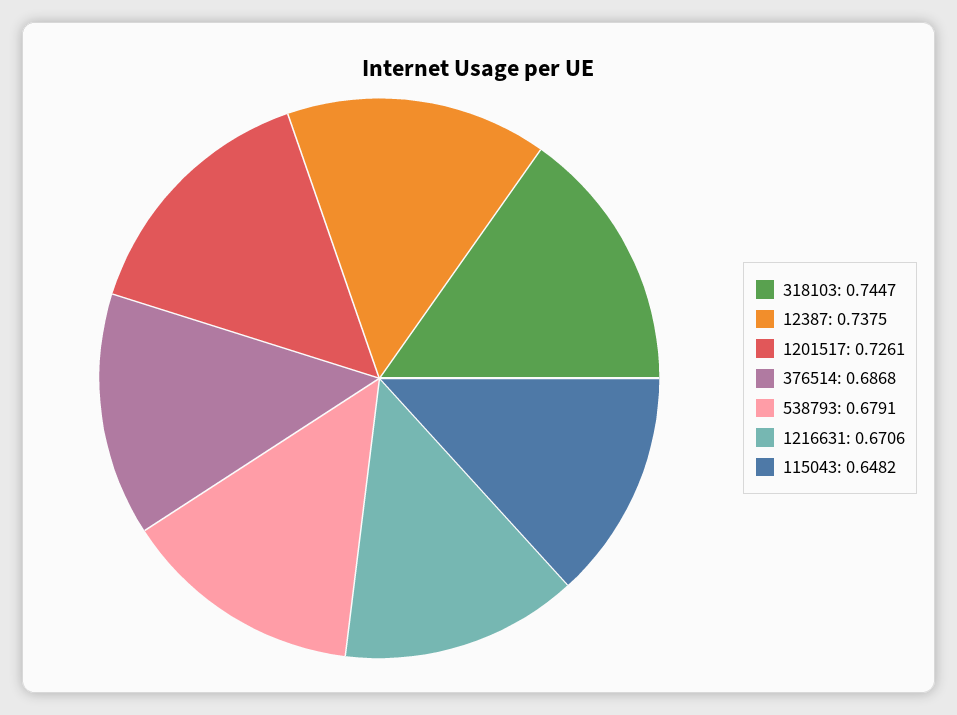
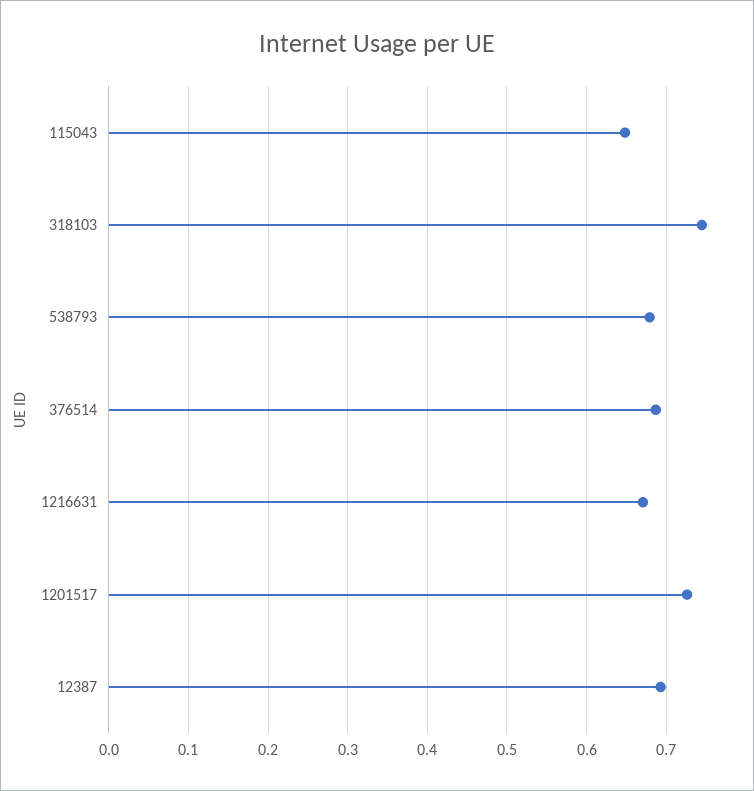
12387: 0.7375 -> 0.69

